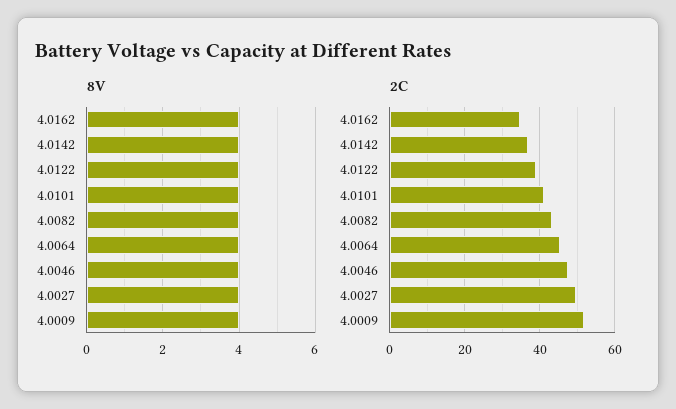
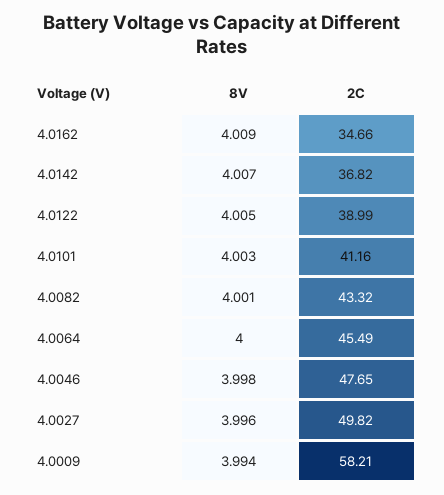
2C, 4.0009: 52 -> 58.21

